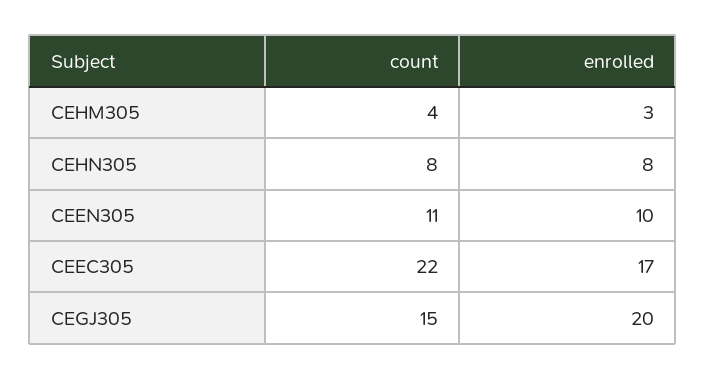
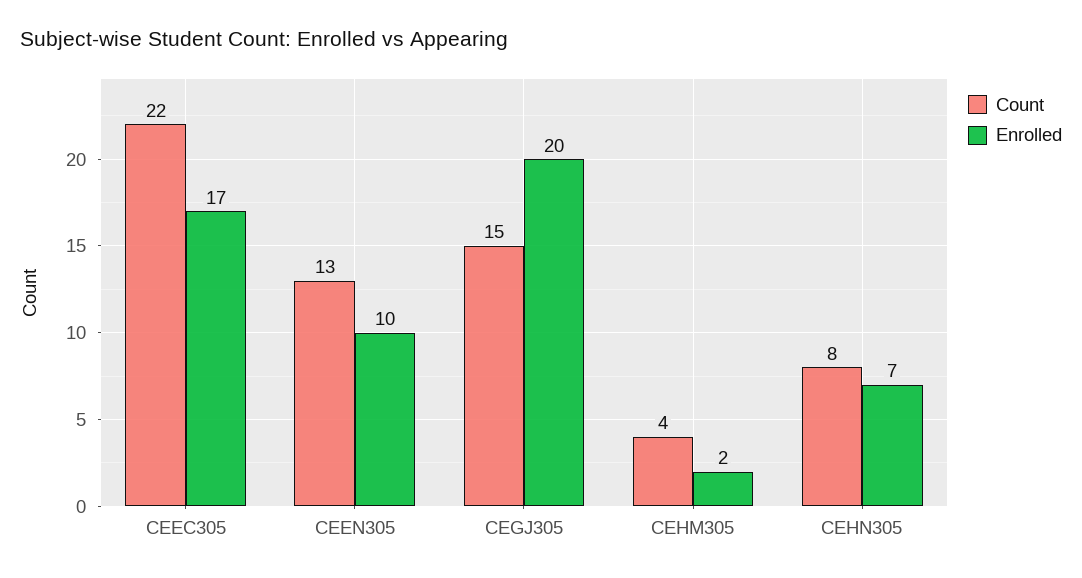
enrolled, CEHM305: 3 -> 2
enrolled, CEHN305: 8 -> 7
count, CEEN305: 11 -> 13

